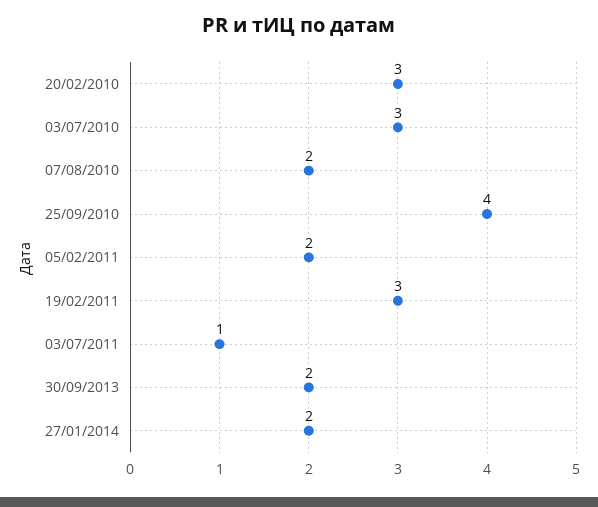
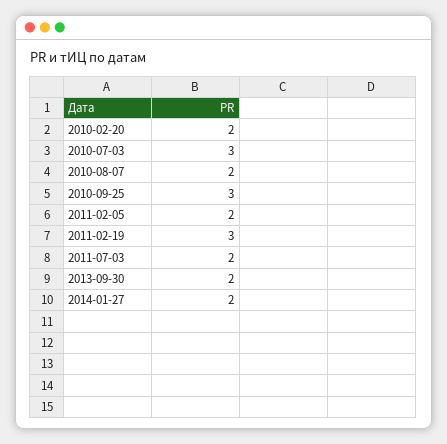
20/02/2010: 3 -> 2
25/09/2010: 4 -> 3
03/07/2011: 1 -> 2

